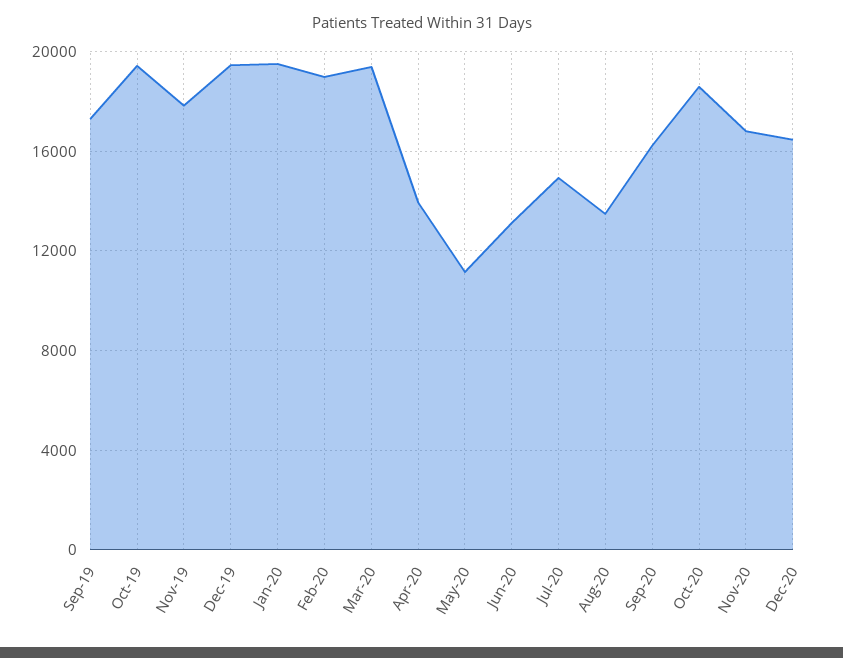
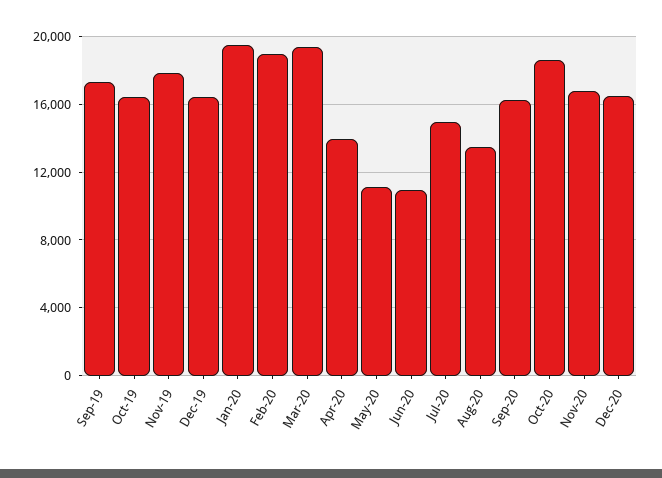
Oct-19: 19500 -> 16500
Dec-19: 19500 -> 16500
Jun-20: 13000 -> 11000

